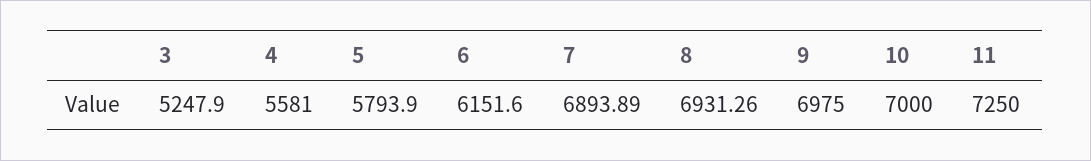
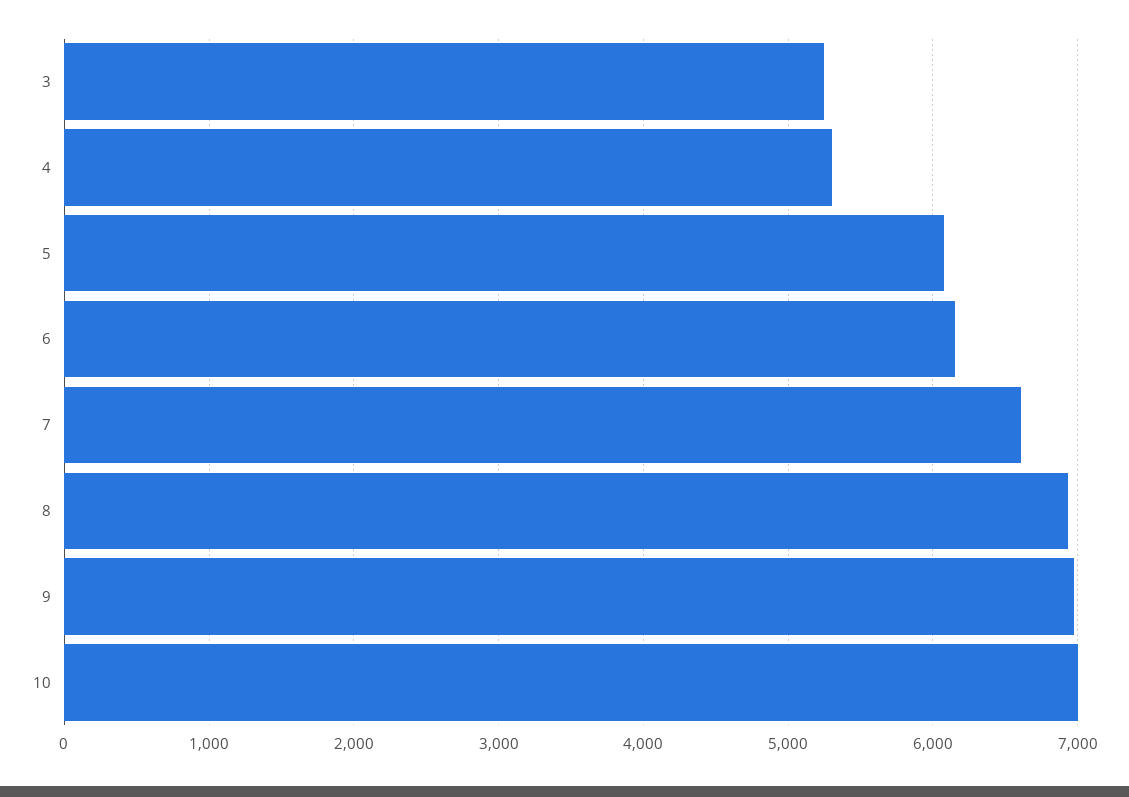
4: 5581 -> 5300
5: 5793.9 -> 6100
7: 6893.89 -> 6600
11: 7250 -> none

